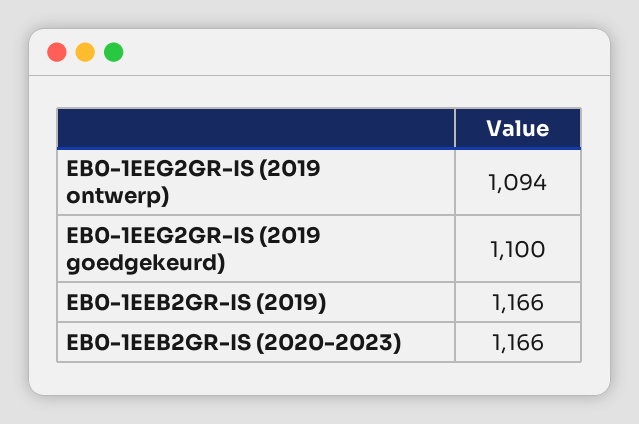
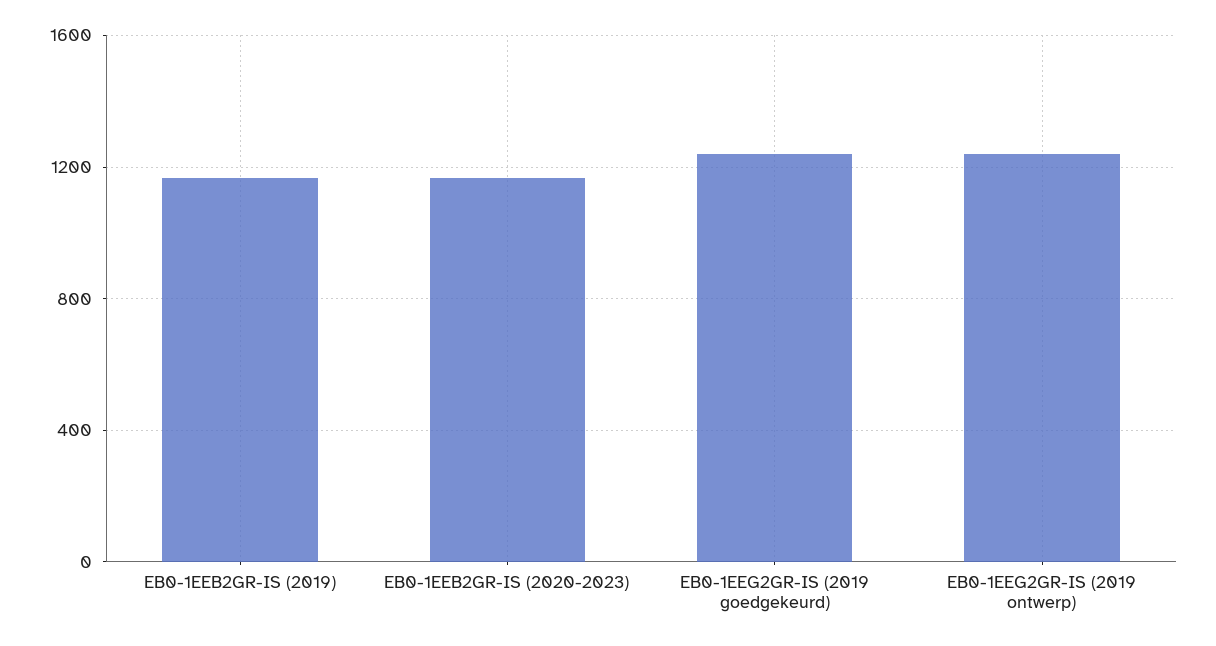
EB0-1EEG2GR-IS (2019 ontwerp): 1094 -> 1250
EB0-1EEG2GR-IS (2019 goedgekeurd): 1100 -> 1250

